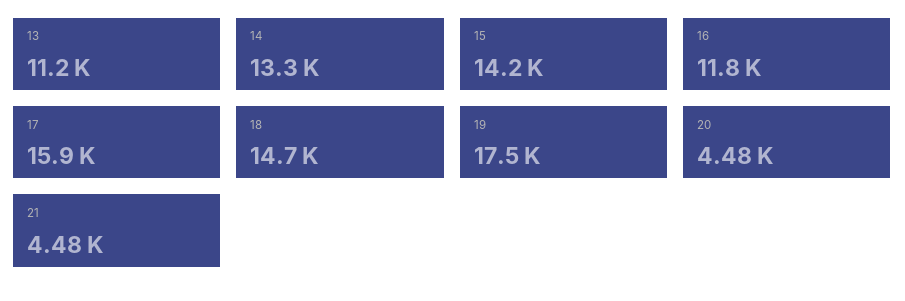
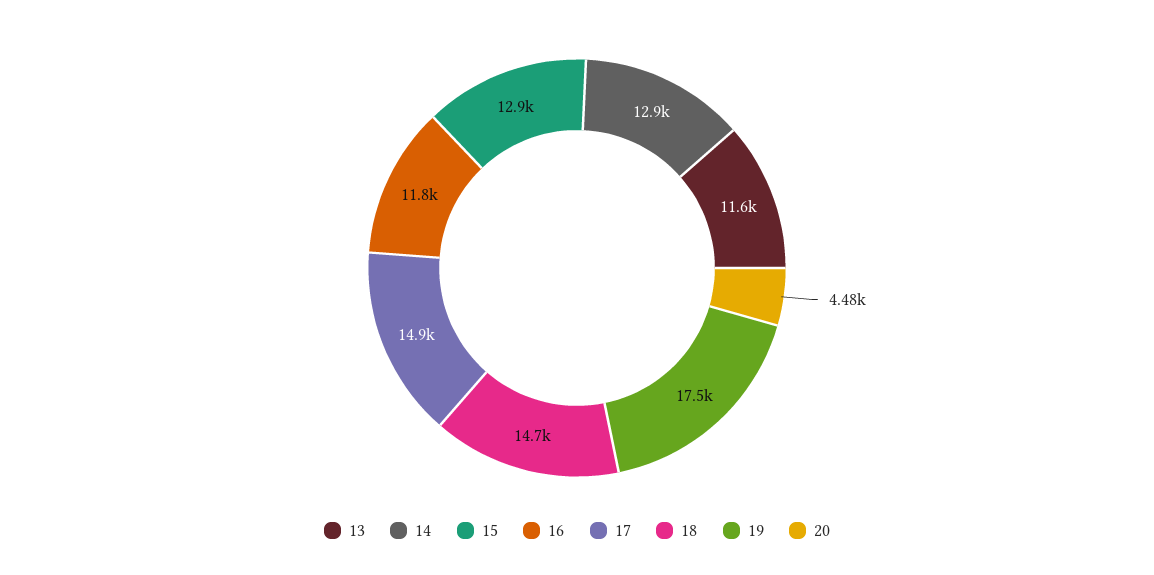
13: 11200 -> 11600
14: 13300 -> 12900
15: 14200 -> 12900
17: 15900 -> 14900
21: 4480 -> none

